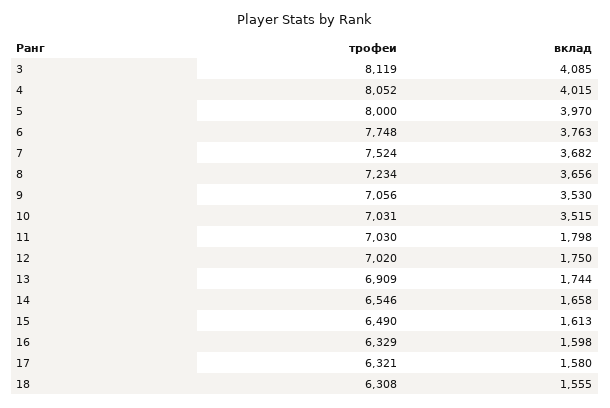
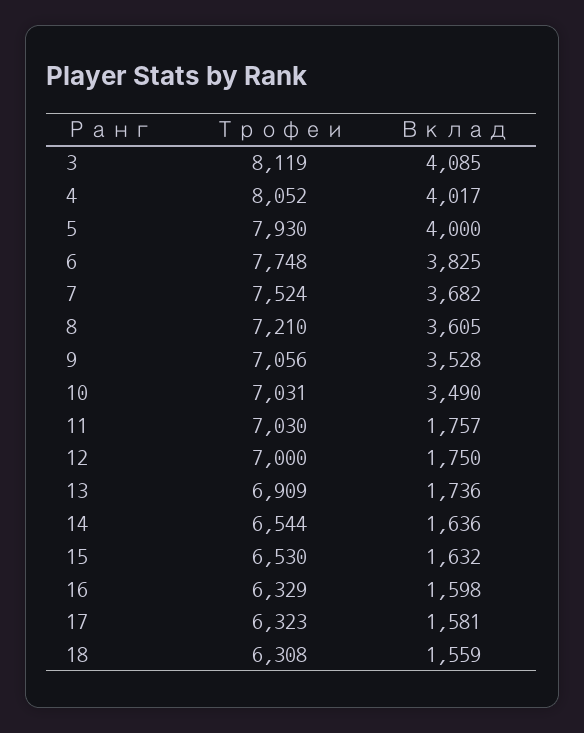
вклад, 4: 4015 -> 4017
трофеи, 5: 8000 -> 7930
вклад, 5: 3970 -> 4000
вклад, 6: 3763 -> 3825
трофеи, 8: 7234 -> 7210
вклад, 8: 3656 -> 3605
вклад, 9: 3530 -> 3528
вклад, 10: 3515 -> 3490
вклад, 11: 1798 -> 1757
трофеи, 12: 7020 -> 7000
вклад, 13: 1744 -> 1736
трофеи, 14: 6546 -> 6544
вклад, 14: 1658 -> 1636
трофеи, 15: 6490 -> 6530
вклад, 15: 1613 -> 1632
трофеи, 17: 6321 -> 6323
вклад, 17: 1580 -> 1581
вклад, 18: 1555 -> 1559

